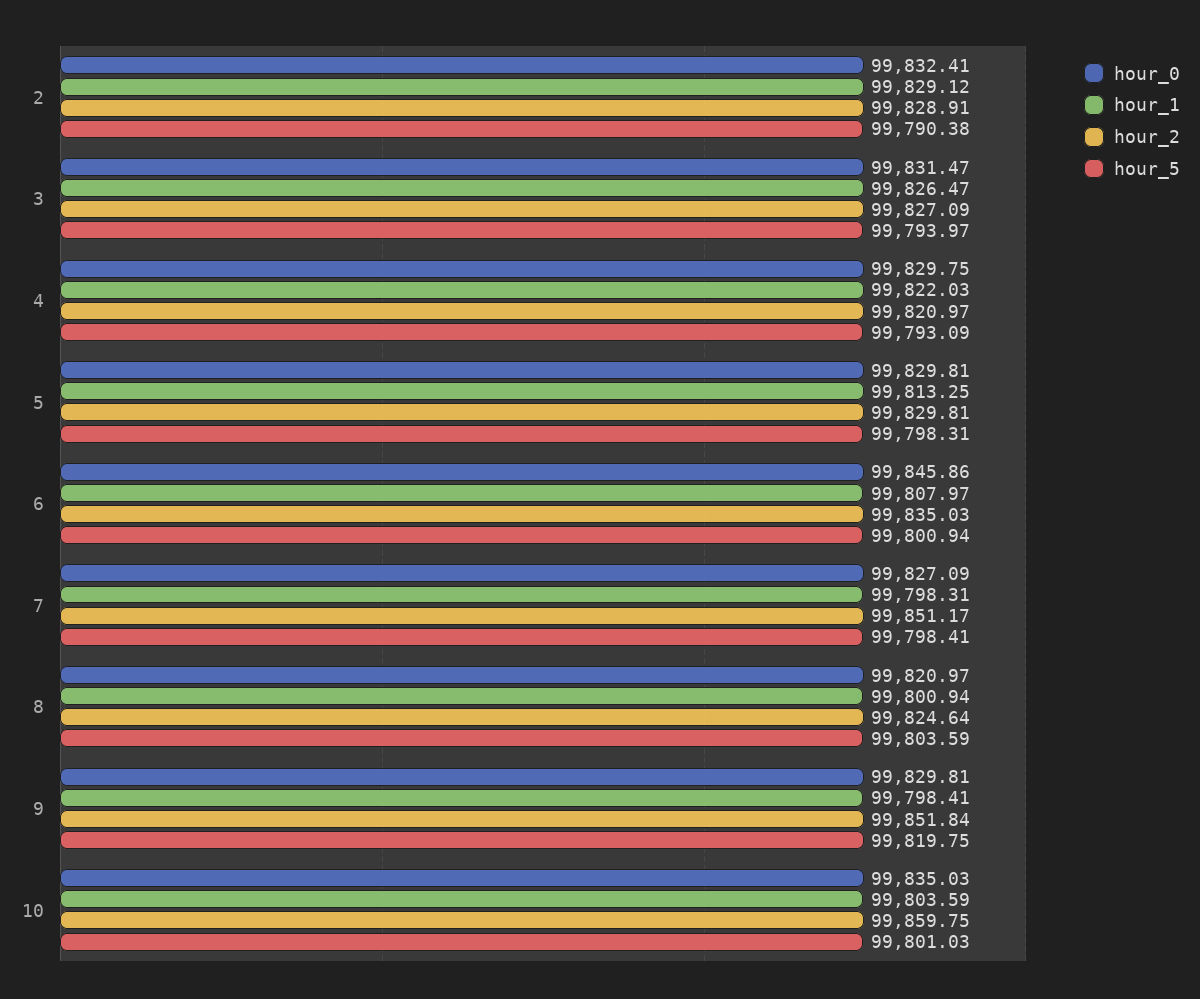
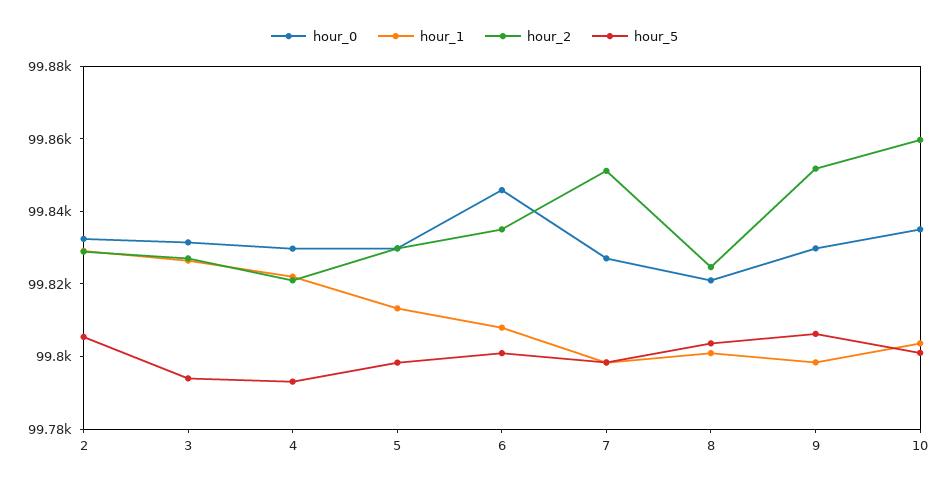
hour_5, 2: 99790.38 -> 99805
hour_5, 9: 99819.75 -> 99805

